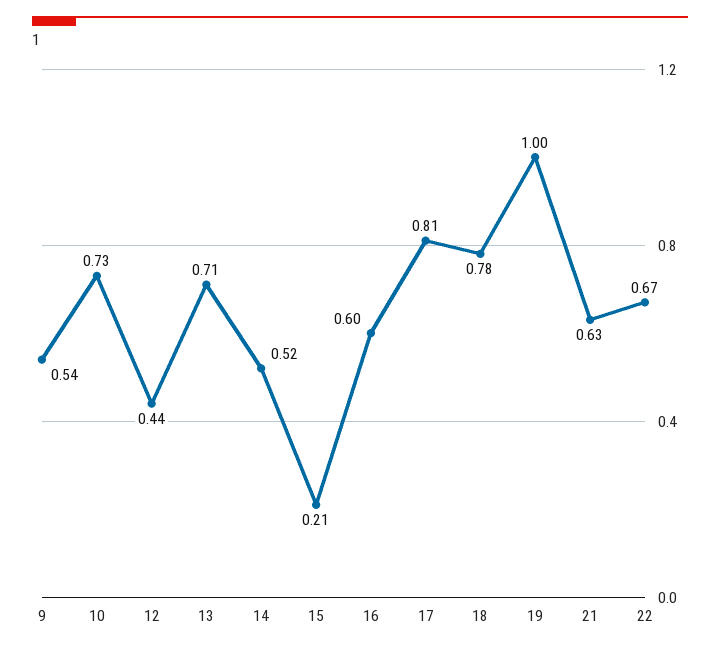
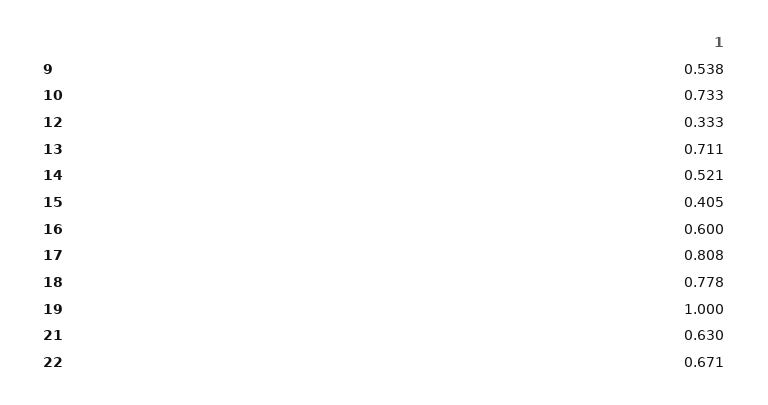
12: 0.44 -> 0.333
15: 0.21 -> 0.405

